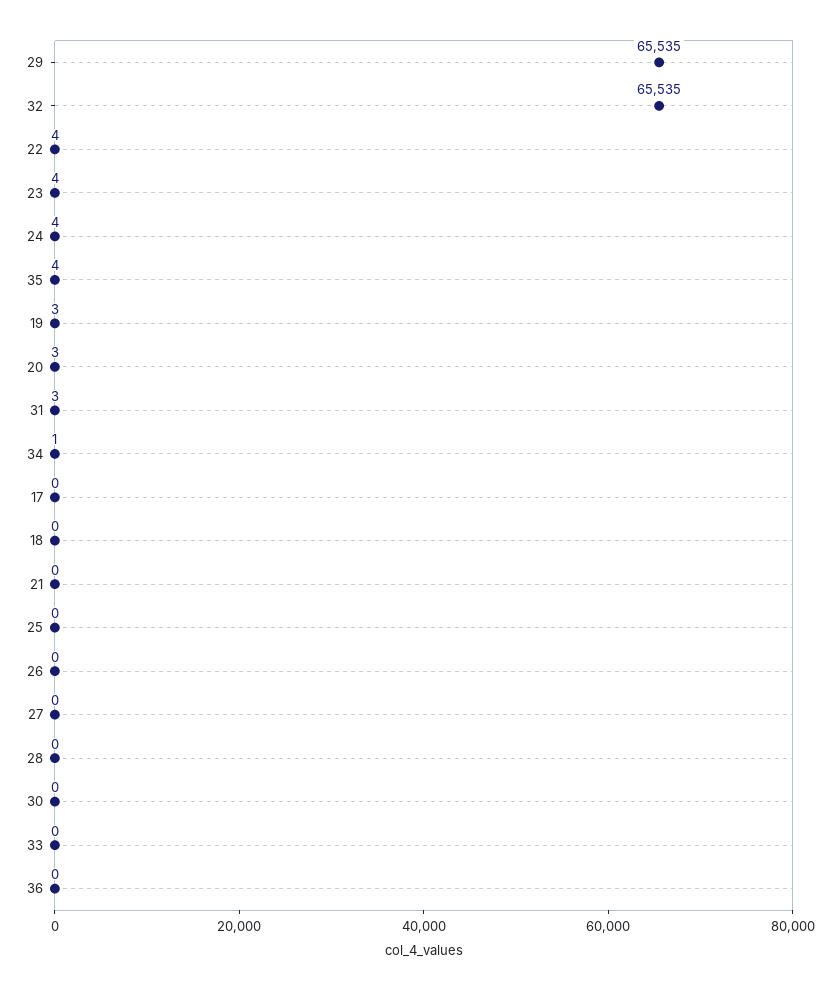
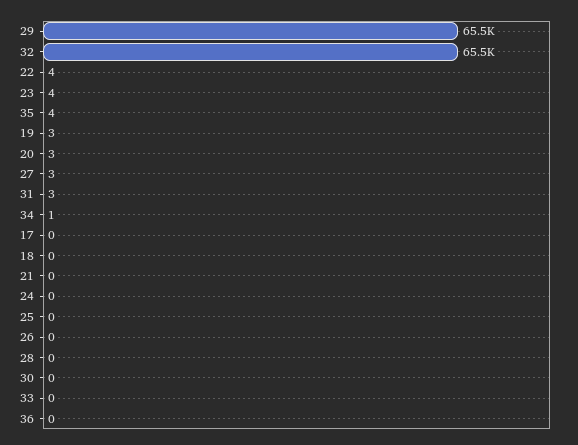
24: 4 -> 0
27: 0 -> 3

